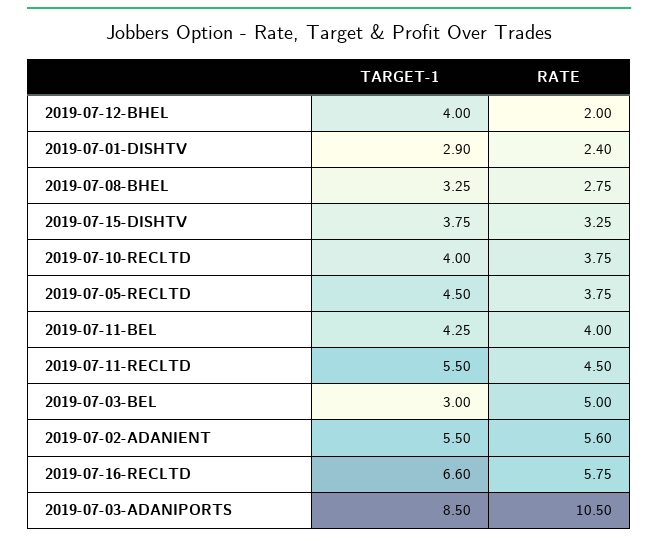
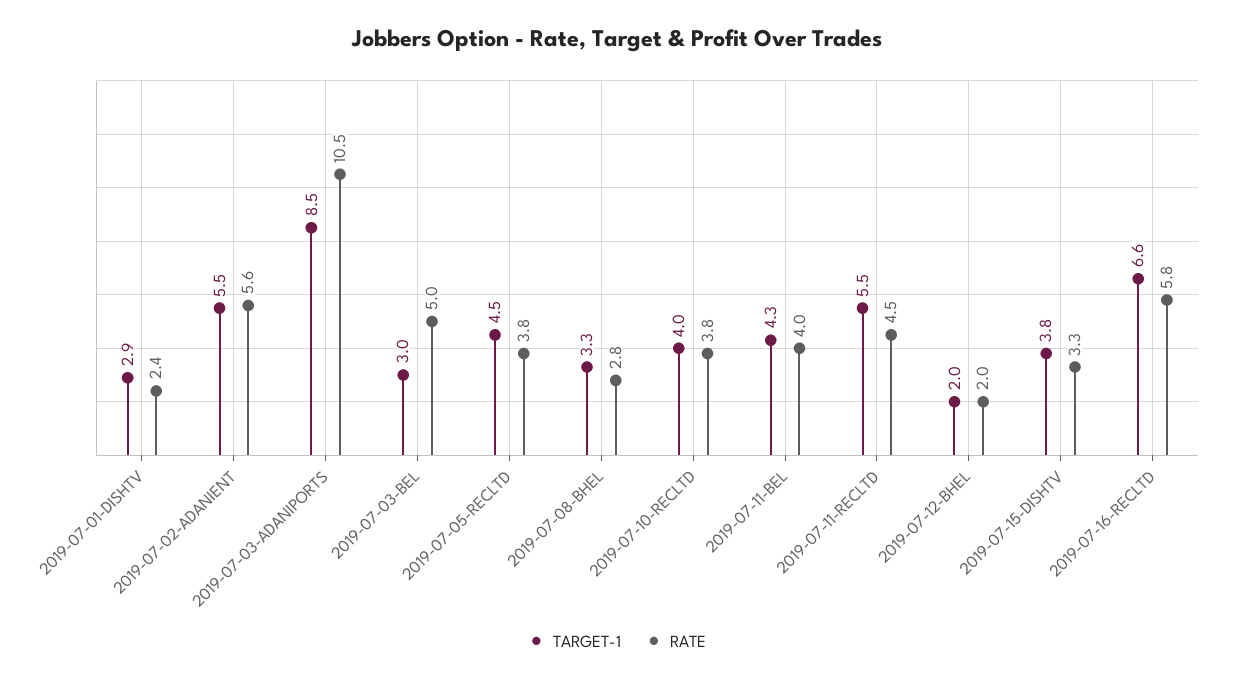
TARGET-1, 2019-07-12-BHEL: 4 -> 2

